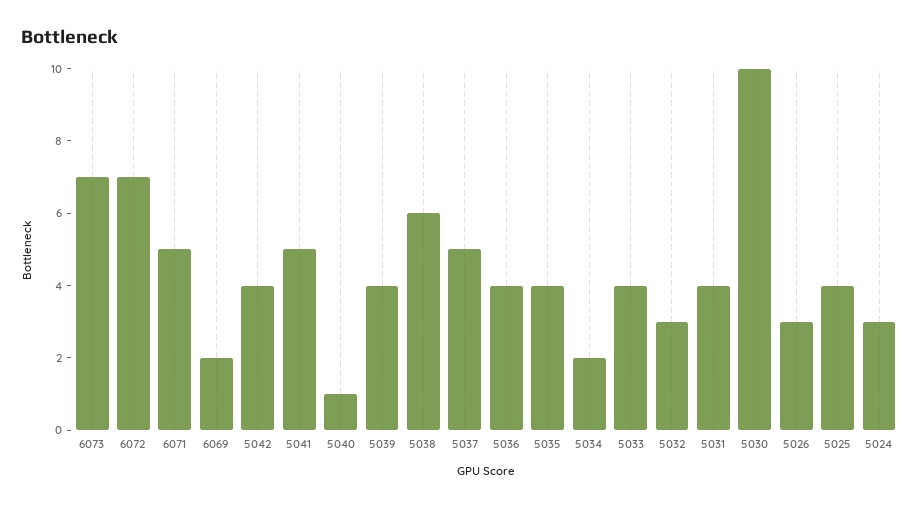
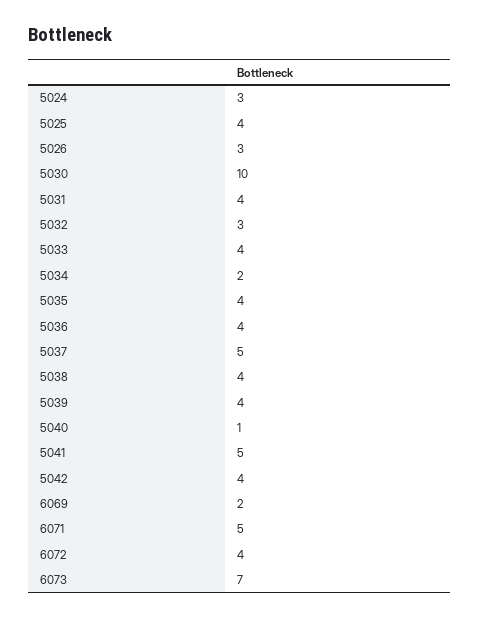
6072: 7 -> 4
5038: 6 -> 4

